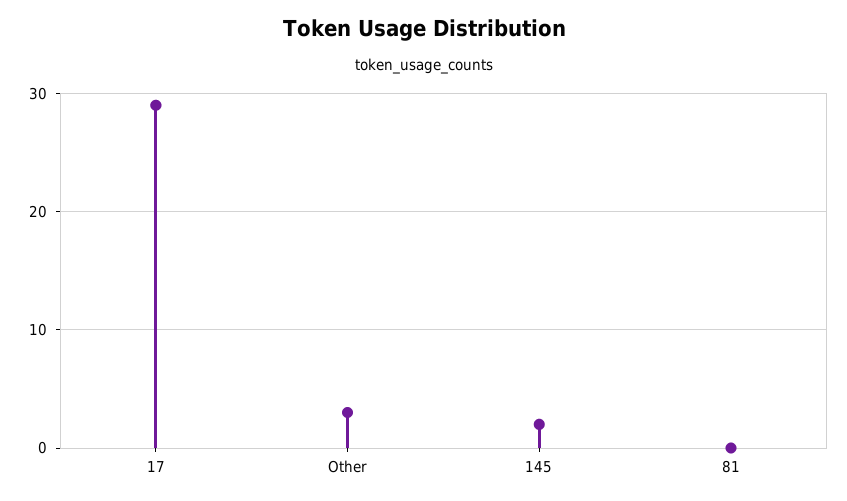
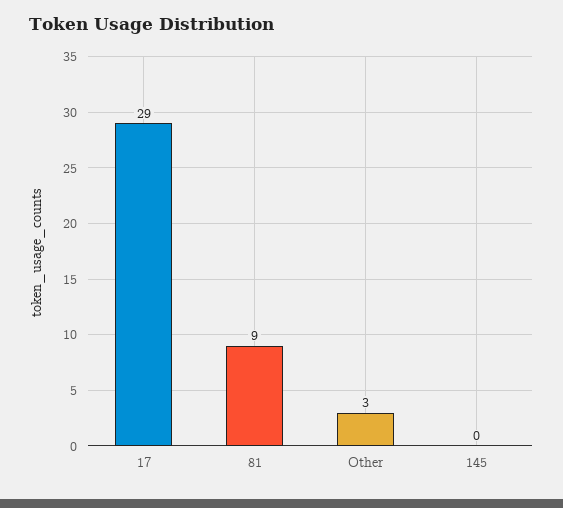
145: 2 -> 0
81: 0 -> 9

